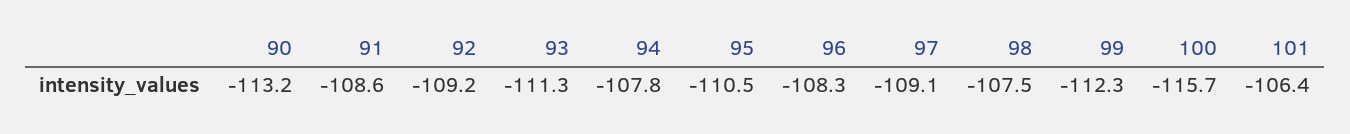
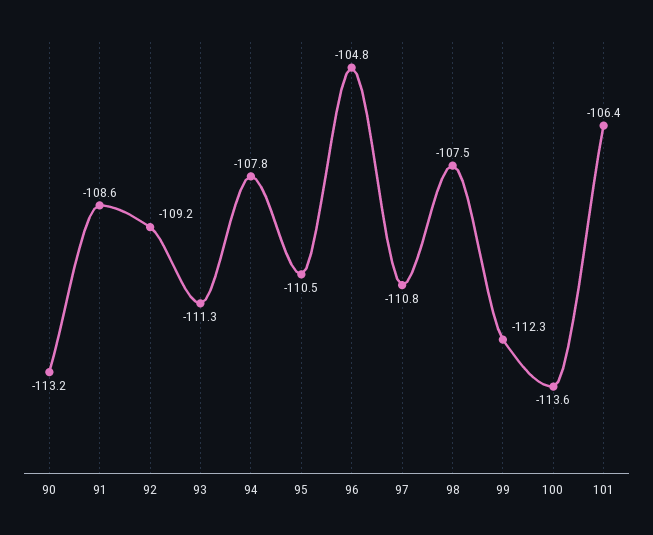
96: -108.3 -> -104.8
97: -109.1 -> -110.8
100: -115.7 -> -113.6

